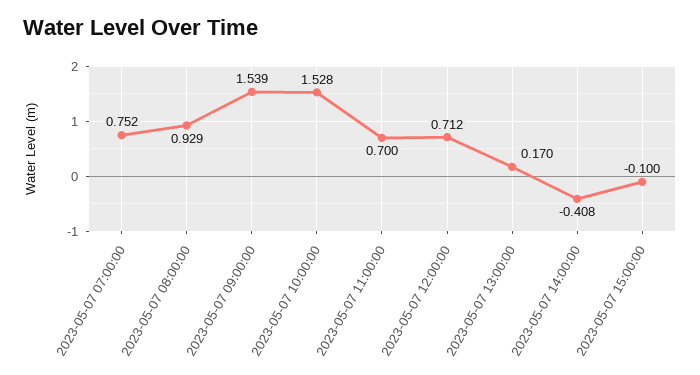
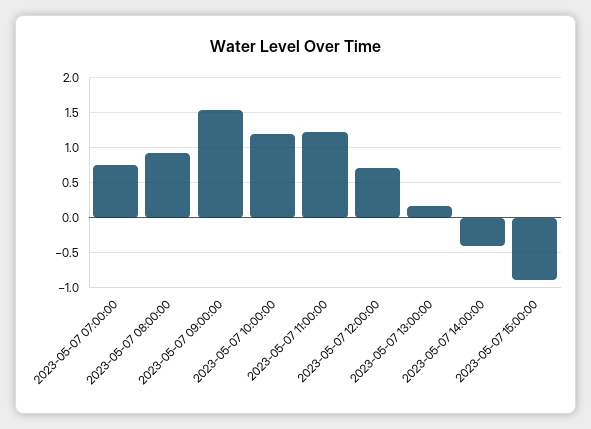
2023-05-07 10:00:00: 1.528 -> 1.2
2023-05-07 11:00:00: 0.7 -> 1.2
2023-05-07 15:00:00: -0.1 -> -0.9

